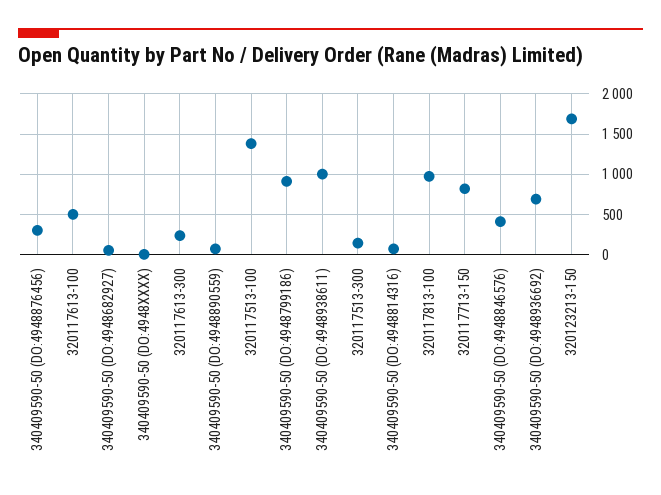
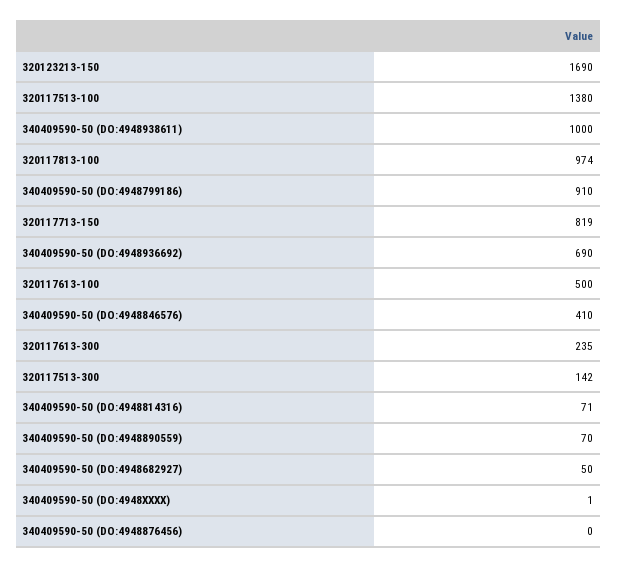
340409590-50 (DO:4948876456): 300 -> 0

